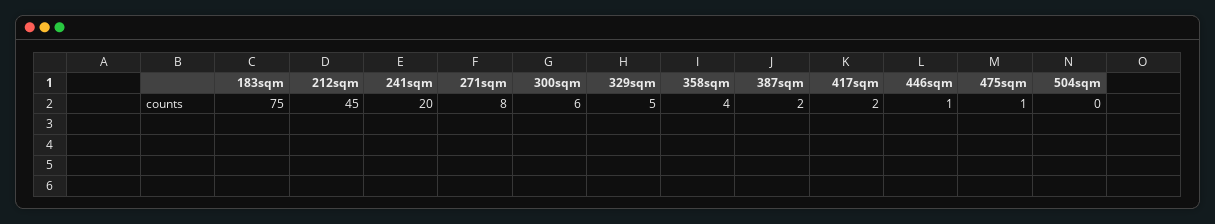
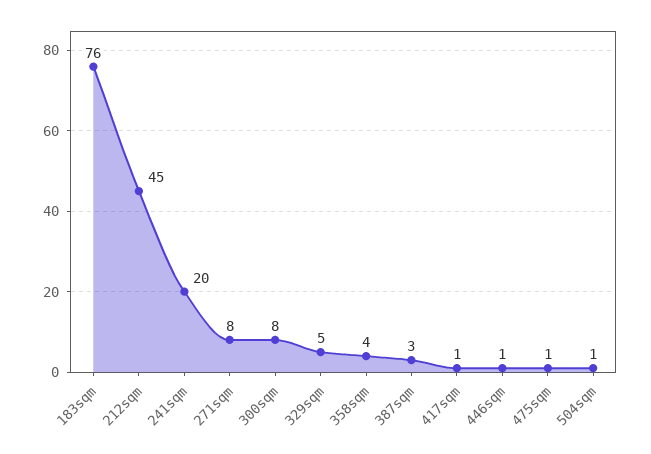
183sqm: 75 -> 76
300sqm: 6 -> 8
387sqm: 2 -> 3
417sqm: 2 -> 1
504sqm: 0 -> 1

